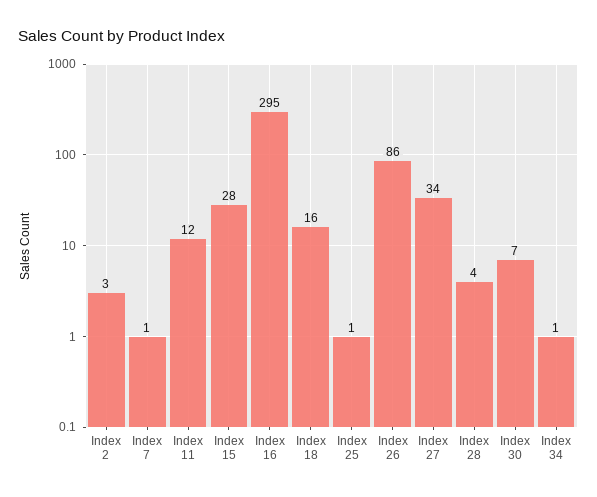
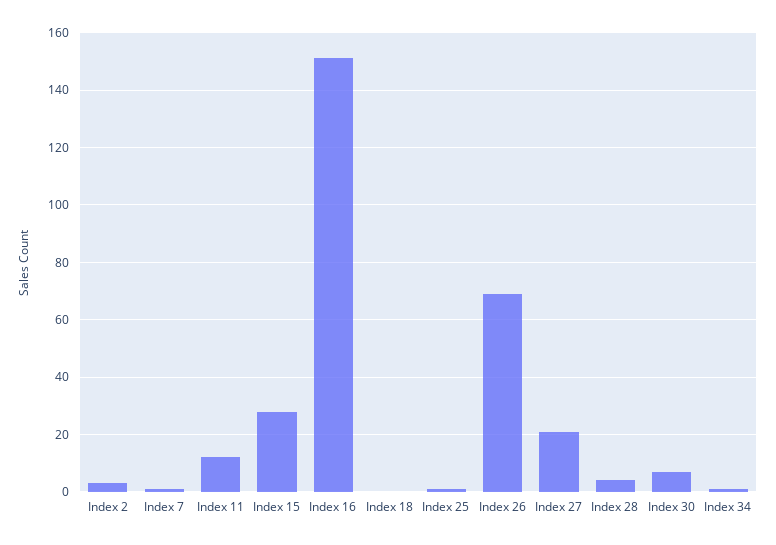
Index 16: 295 -> 150
Index 18: 16 -> 0
Index 26: 86 -> 70
Index 27: 34 -> 20

